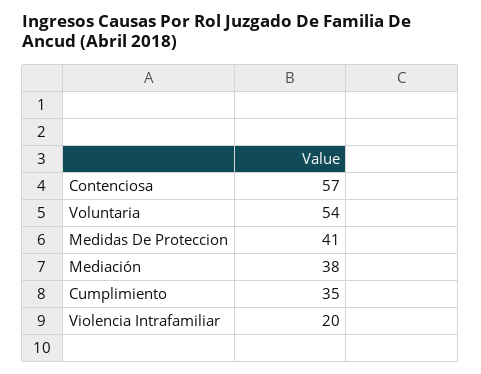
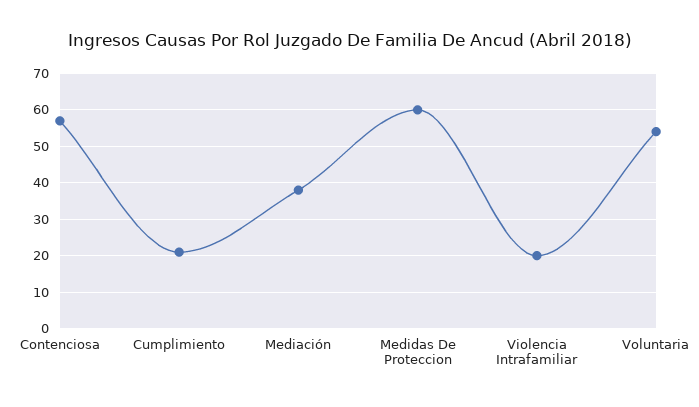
Medidas De Proteccion: 41 -> 60
Cumplimiento: 35 -> 20

